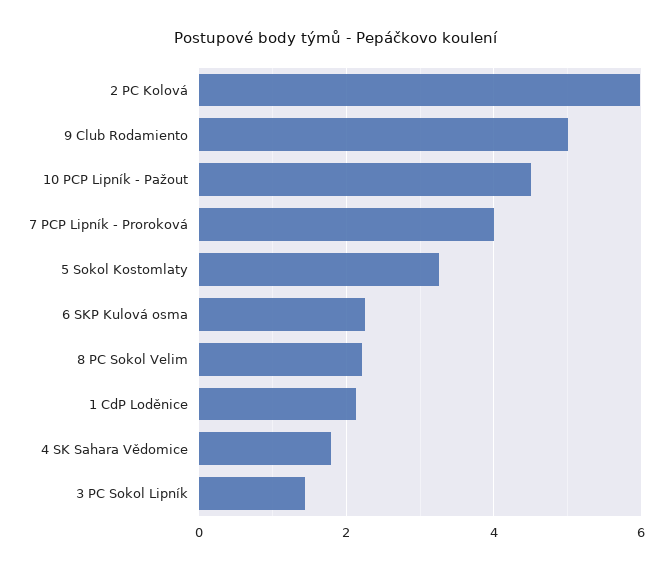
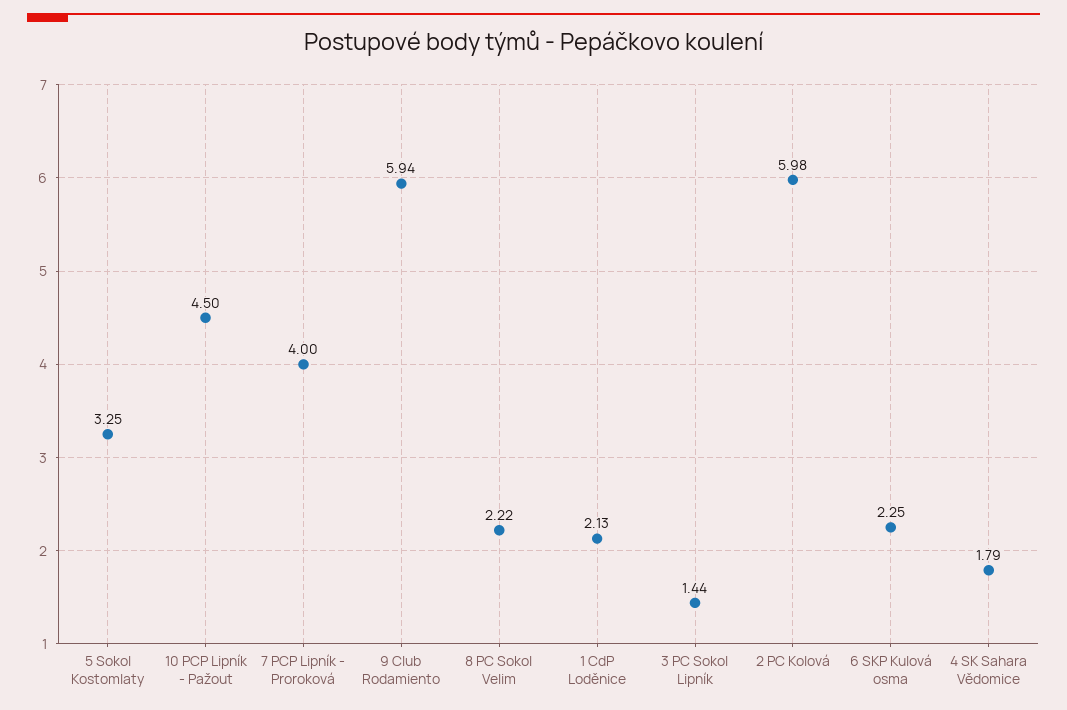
9 Club Rodamiento: 5 -> 5.94

